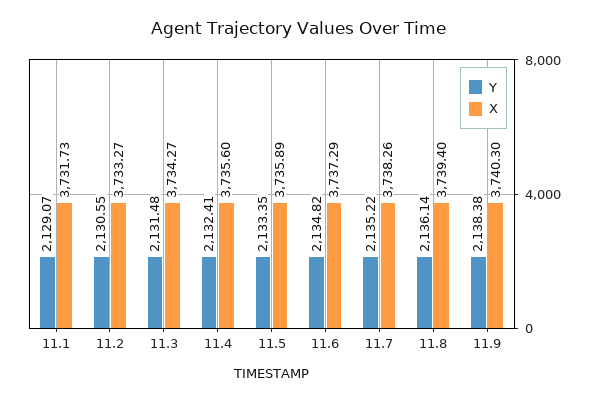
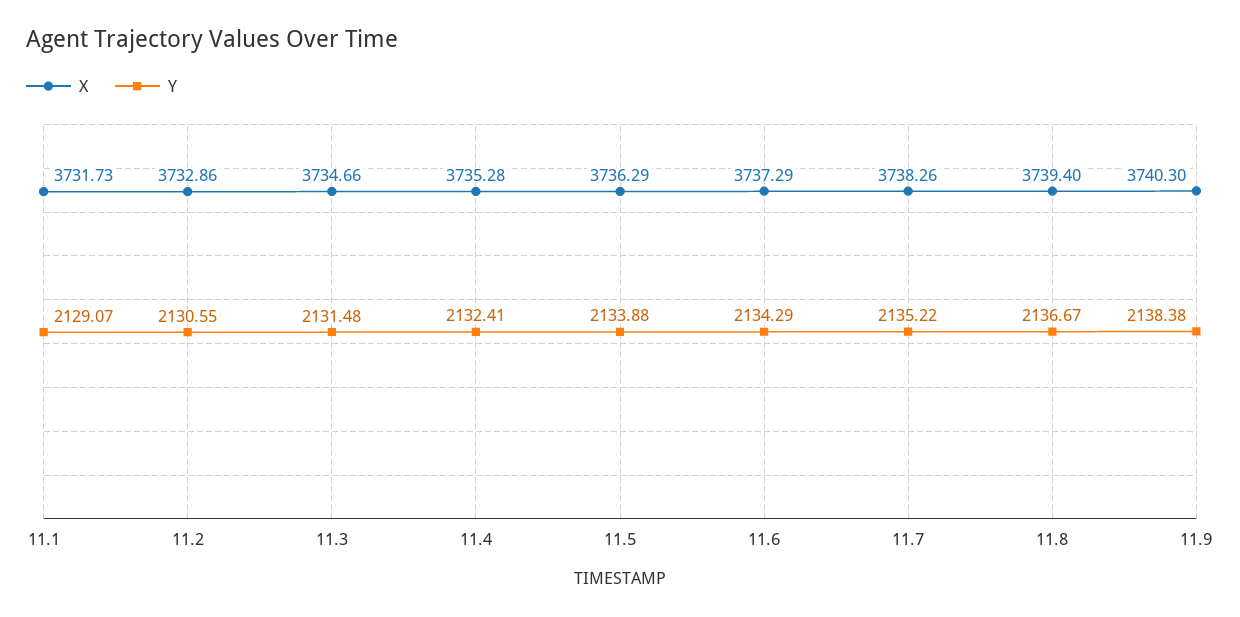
X, 11.2: 3733.27 -> 3732.86
X, 11.3: 3734.27 -> 3734.66
X, 11.4: 3735.6 -> 3735.28
Y, 11.5: 2133.35 -> 2133.88
X, 11.5: 3735.89 -> 3736.29
Y, 11.6: 2134.82 -> 2134.29
Y, 11.8: 2136.14 -> 2136.67

